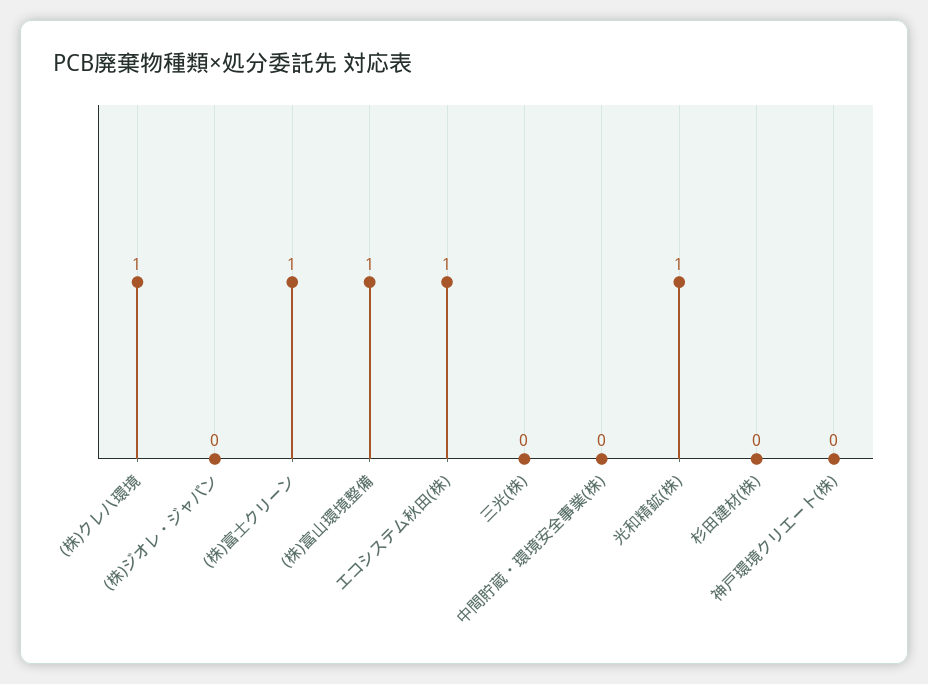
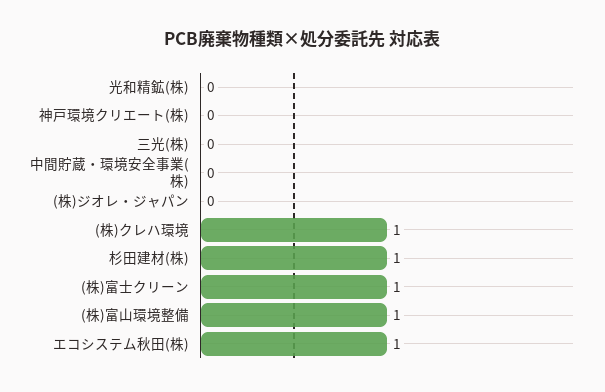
光和精鉱(株): 1 -> 0
杉田建材(株): 0 -> 1

